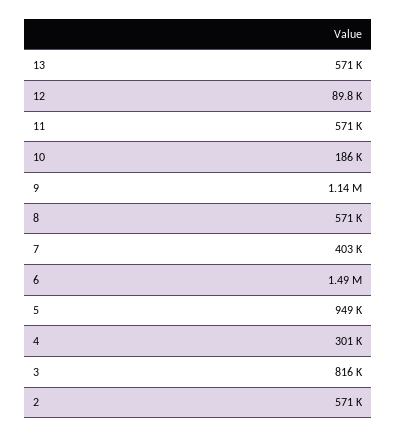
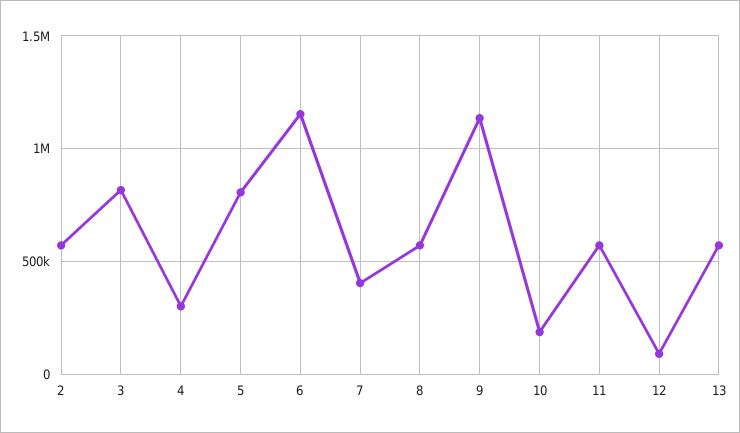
6: 1490000 -> 1150000
5: 949000 -> 800000

